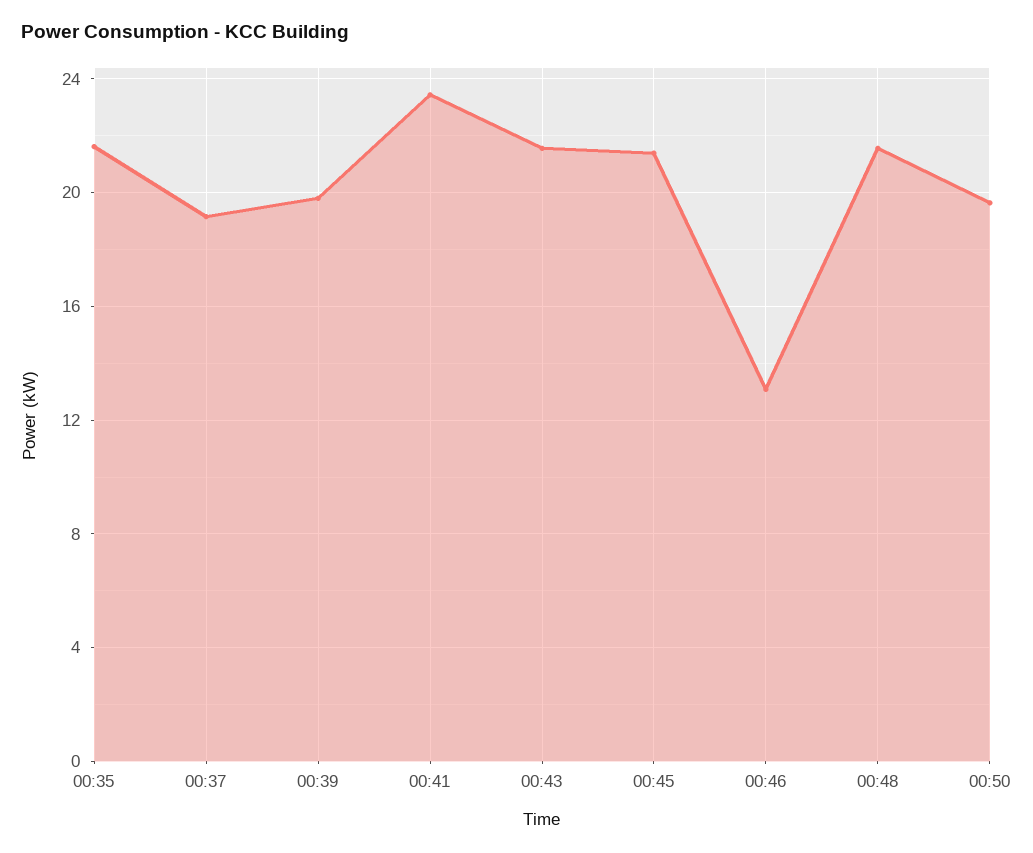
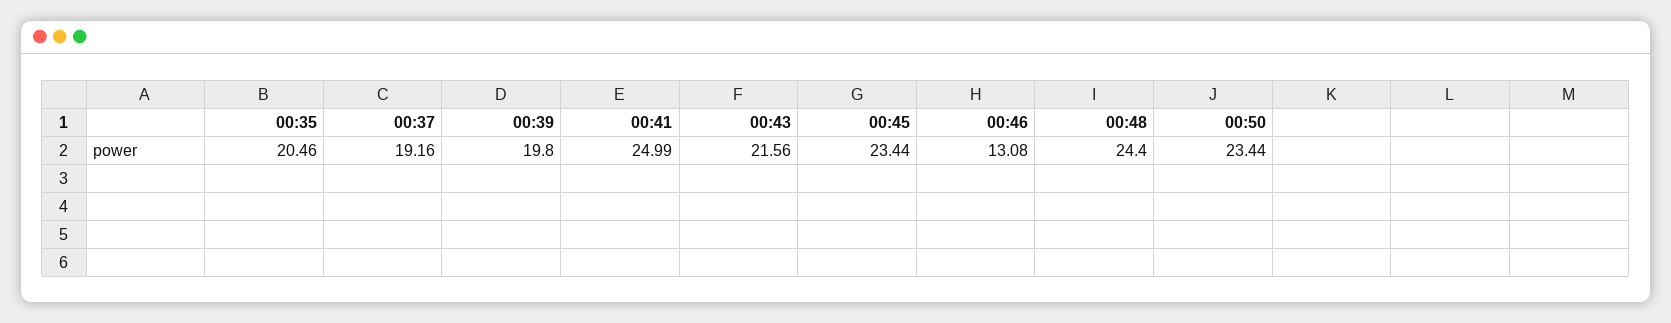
00:35: 21.5 -> 20.46
00:41: 23.5 -> 24.99
00:45: 21.5 -> 23.44
00:48: 21.5 -> 24.4
00:50: 19.5 -> 23.44

